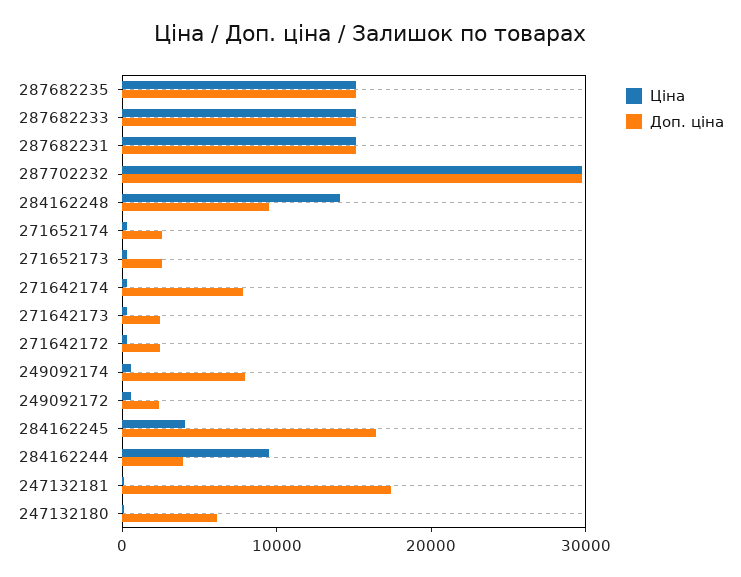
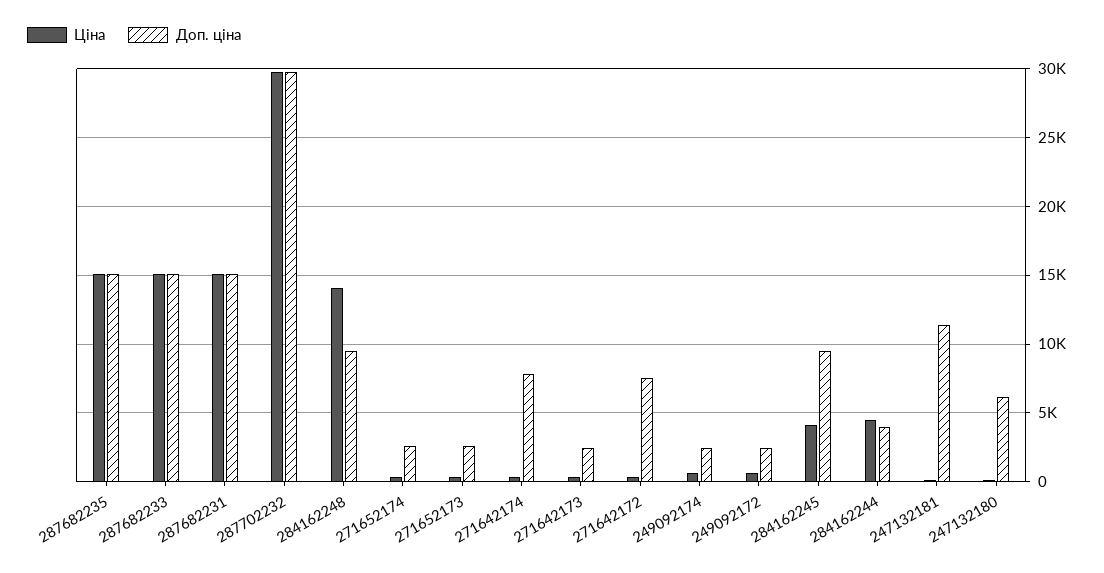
Доп. ціна, 271642172: 2000 -> 7500
Доп. ціна, 249092174: 8000 -> 2500
Доп. ціна, 284162245: 16000 -> 9500
Ціна, 284162244: 10000 -> 4500
Доп. ціна, 247132181: 18000 -> 11500

